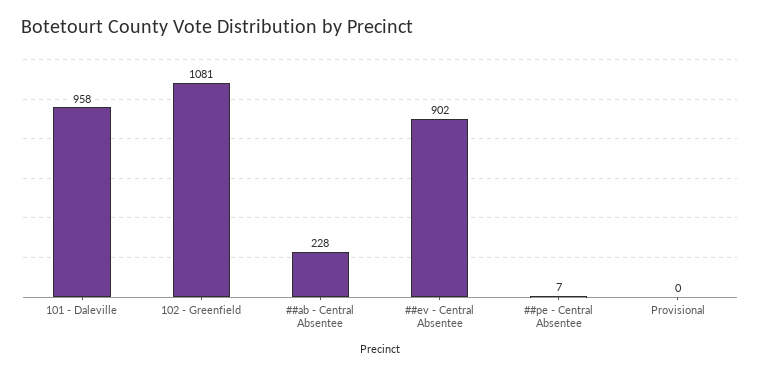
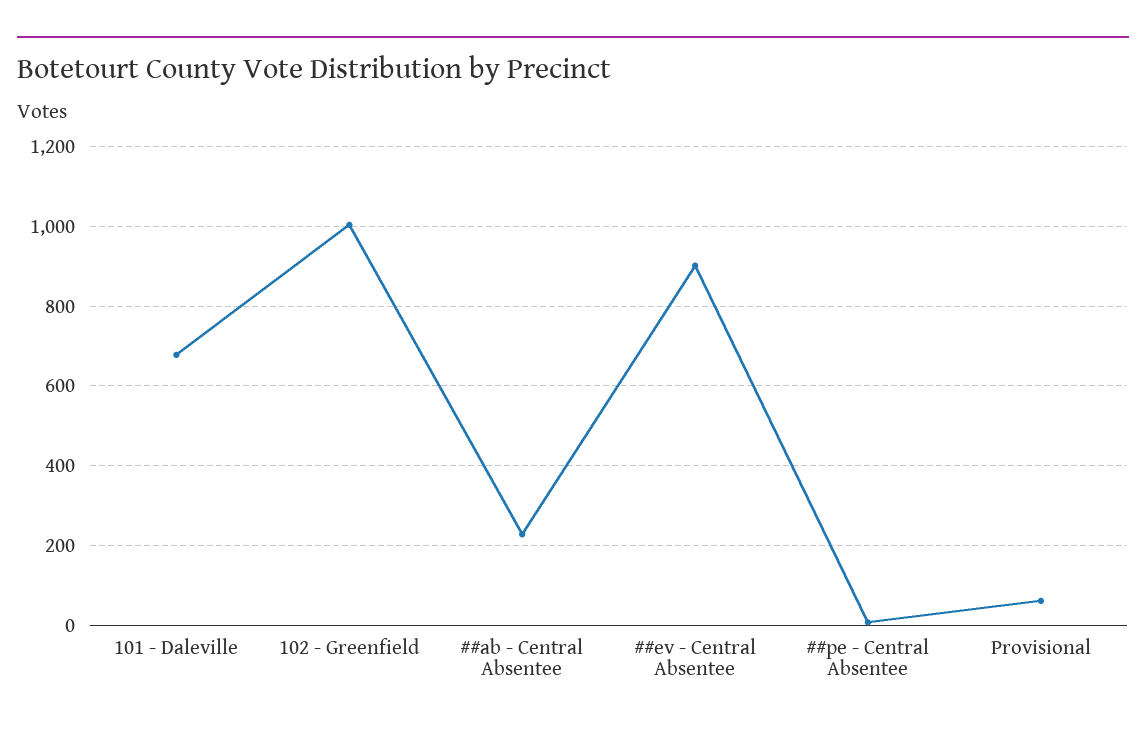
101 - Daleville: 958 -> 680
102 - Greenfield: 1081 -> 1000
Provisional: 0 -> 60

